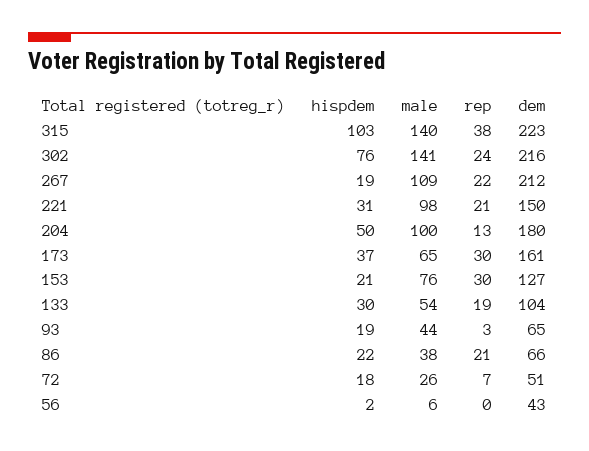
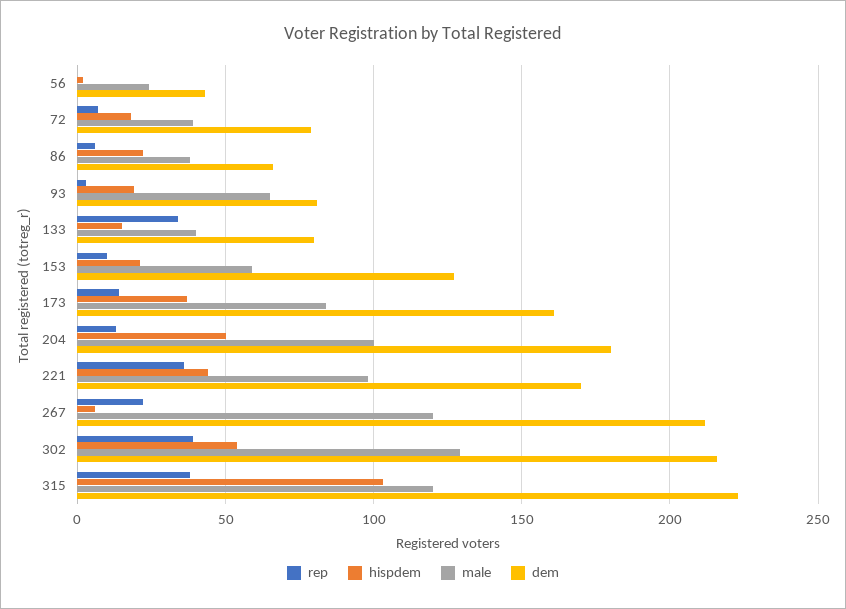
male, 315: 140 -> 120
hispdem, 302: 76 -> 55
male, 302: 141 -> 130
rep, 302: 24 -> 40
hispdem, 267: 19 -> 5
male, 267: 109 -> 120
hispdem, 221: 31 -> 45
rep, 221: 21 -> 35
dem, 221: 150 -> 170
male, 173: 65 -> 85
rep, 173: 30 -> 15
male, 153: 76 -> 60
rep, 153: 30 -> 10
hispdem, 133: 30 -> 15
male, 133: 54 -> 40
rep, 133: 19 -> 35
dem, 133: 104 -> 80
male, 93: 44 -> 65
dem, 93: 65 -> 80
rep, 86: 21 -> 5
male, 72: 26 -> 40
dem, 72: 51 -> 80
male, 56: 6 -> 25

